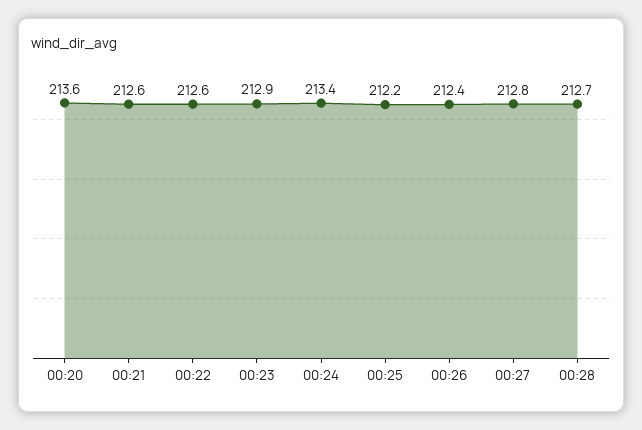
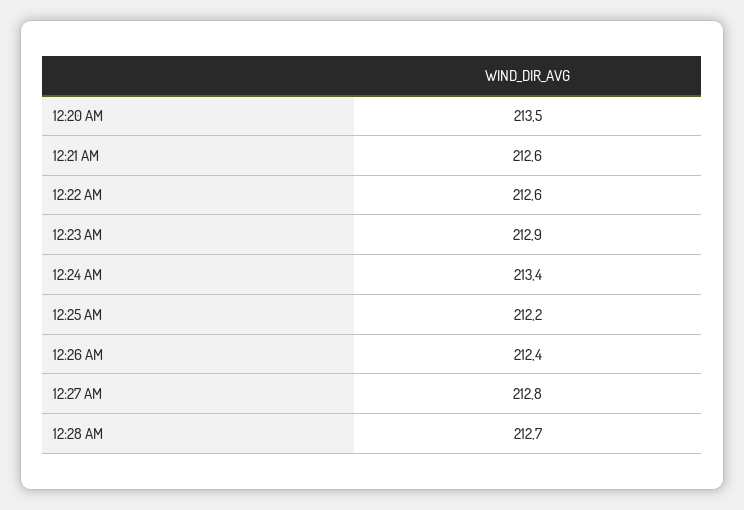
00:20: 213.6 -> 213.5

